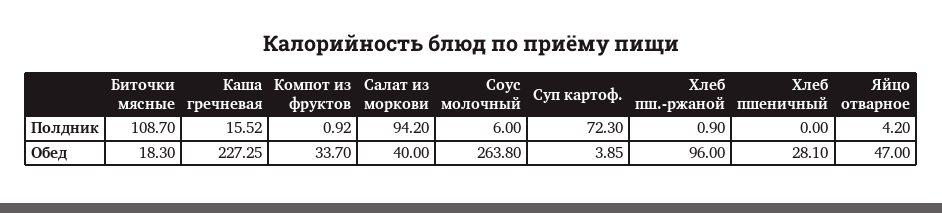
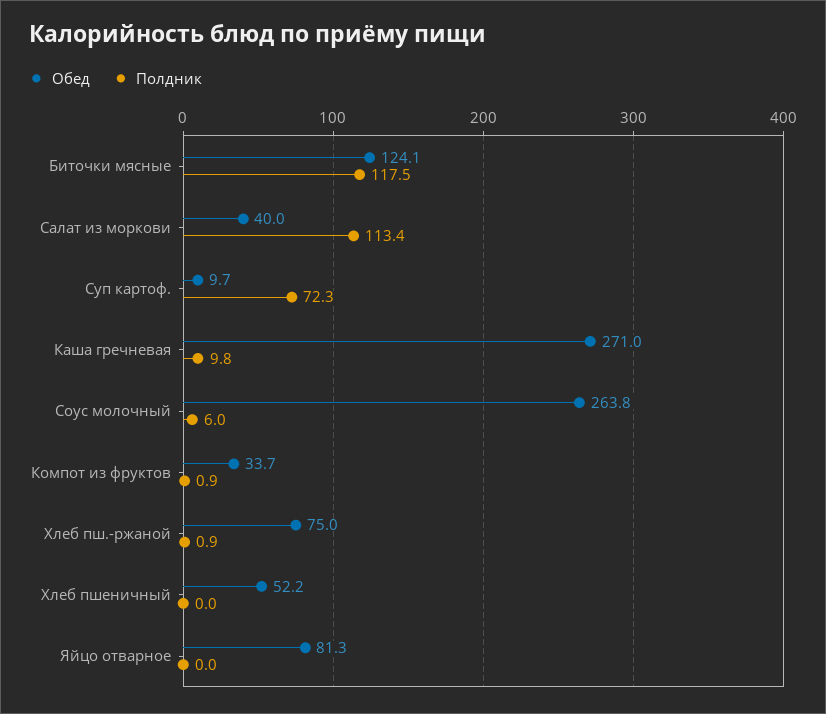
Полдник, Биточки мясные: 108.7 -> 117.5
Полдник, Каша гречневая: 15.52 -> 9.8
Полдник, Салат из моркови: 94.2 -> 113.4
Полдник, Яйцо отварное: 4.2 -> 0
Обед, Биточки мясные: 18.3 -> 124.1
Обед, Каша гречневая: 227.25 -> 271
Обед, Суп картоф.: 3.85 -> 9.7
Обед, Хлеб пш.-ржаной: 96 -> 75
Обед, Хлеб пшеничный: 28.1 -> 52.2
Обед, Яйцо отварное: 47 -> 81.3

